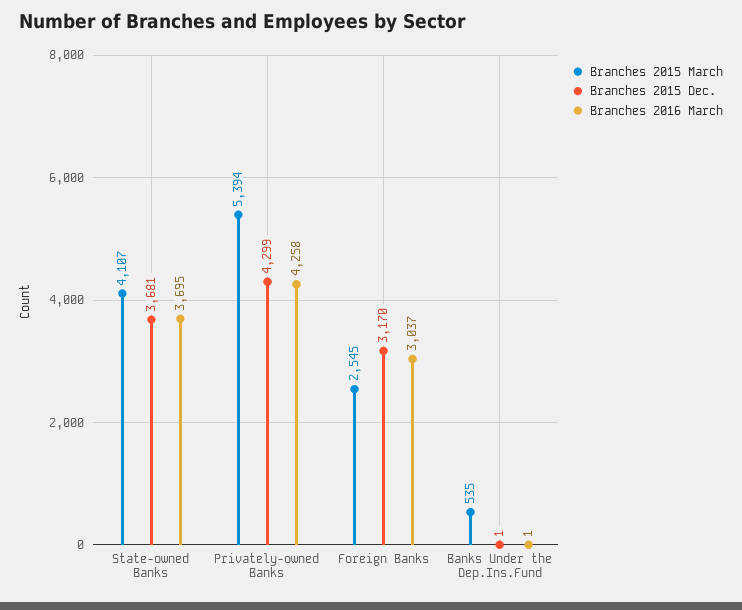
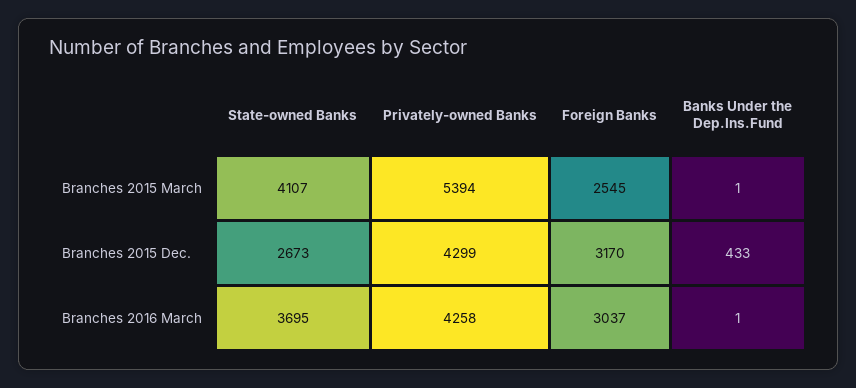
Branches 2015 Dec., State-owned Banks: 3681 -> 2673
Branches 2015 March, Banks Under the Dep.Ins.Fund: 535 -> 1
Branches 2015 Dec., Banks Under the Dep.Ins.Fund: 1 -> 433

